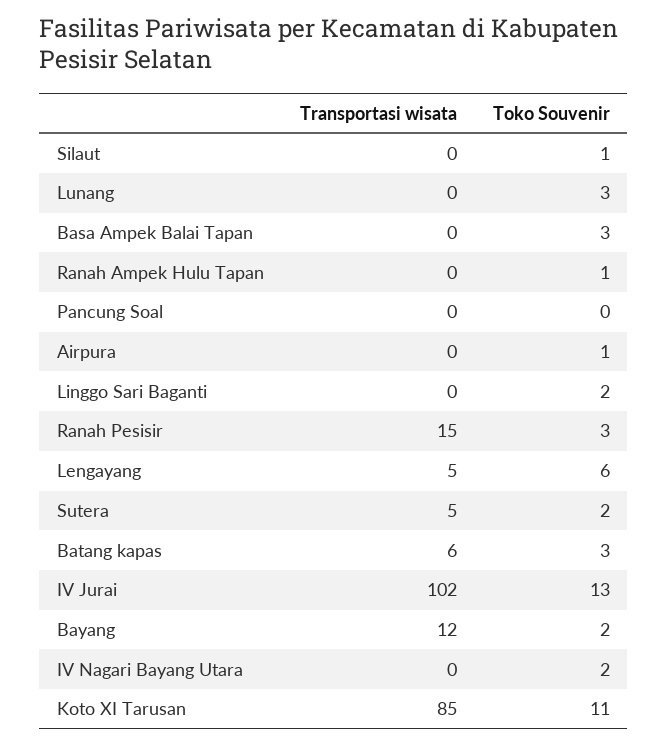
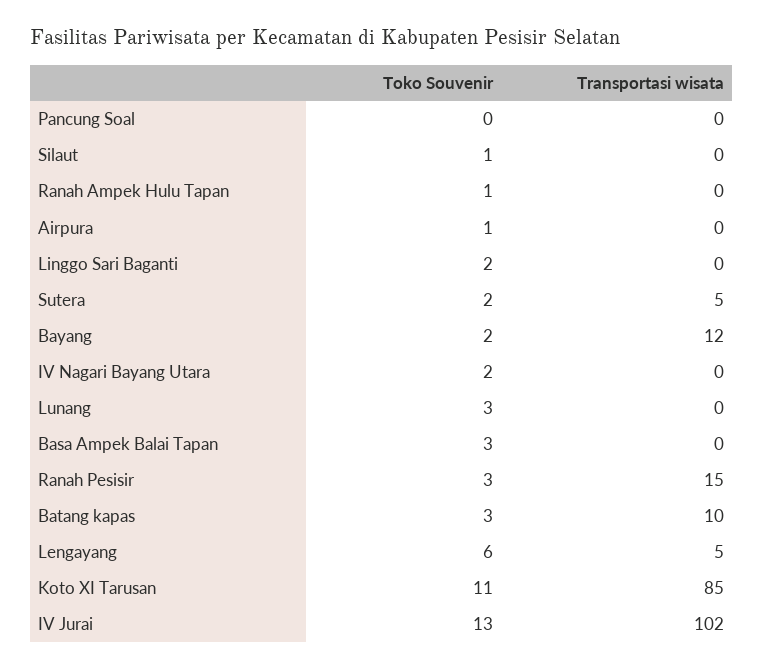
Transportasi wisata, Batang kapas: 6 -> 10

